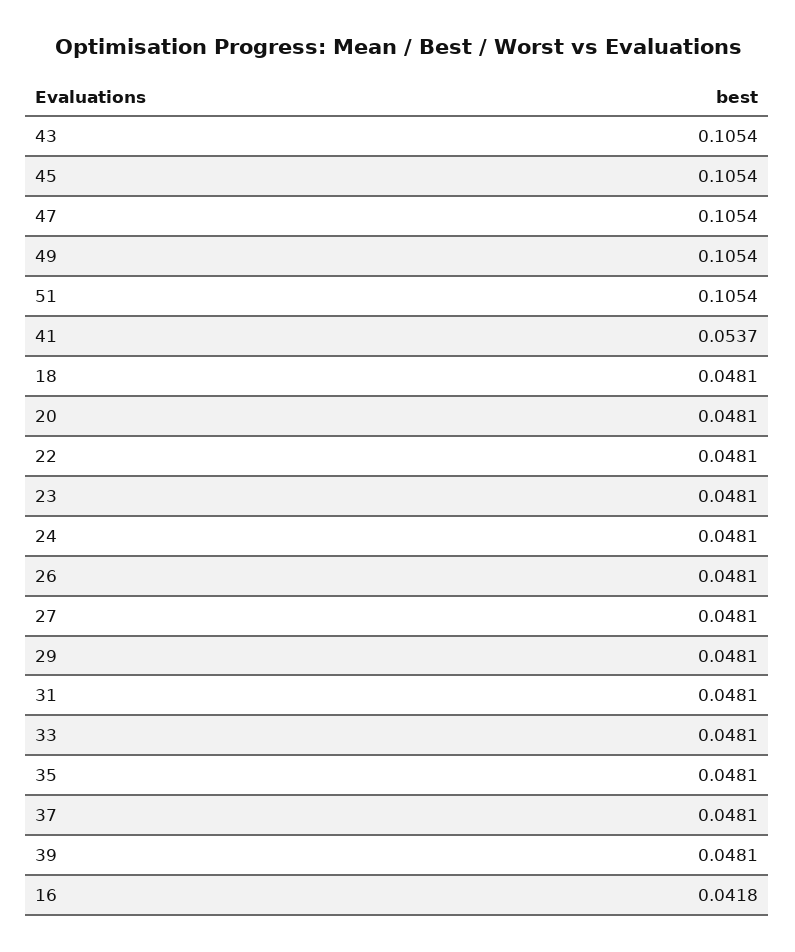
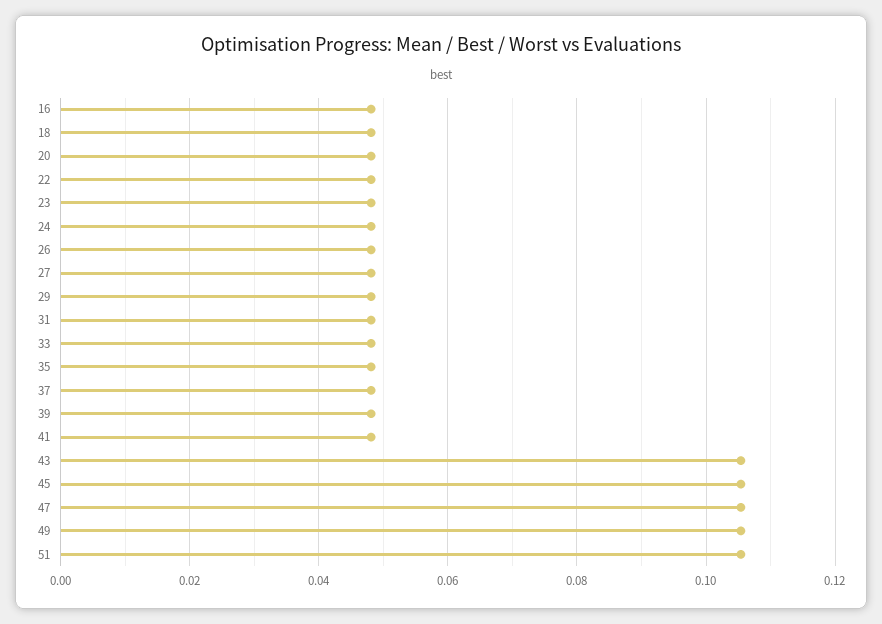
41: 0.0537 -> 0.048
16: 0.0418 -> 0.048

